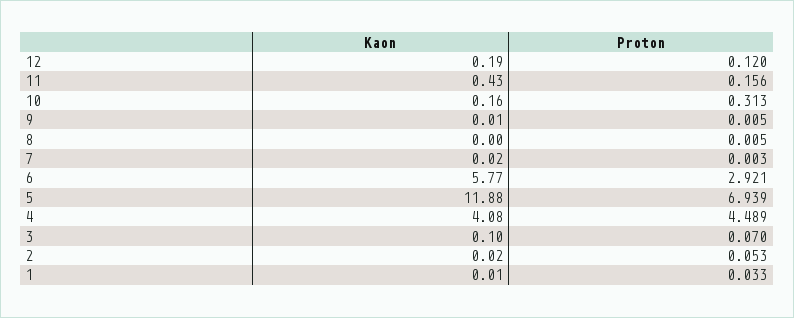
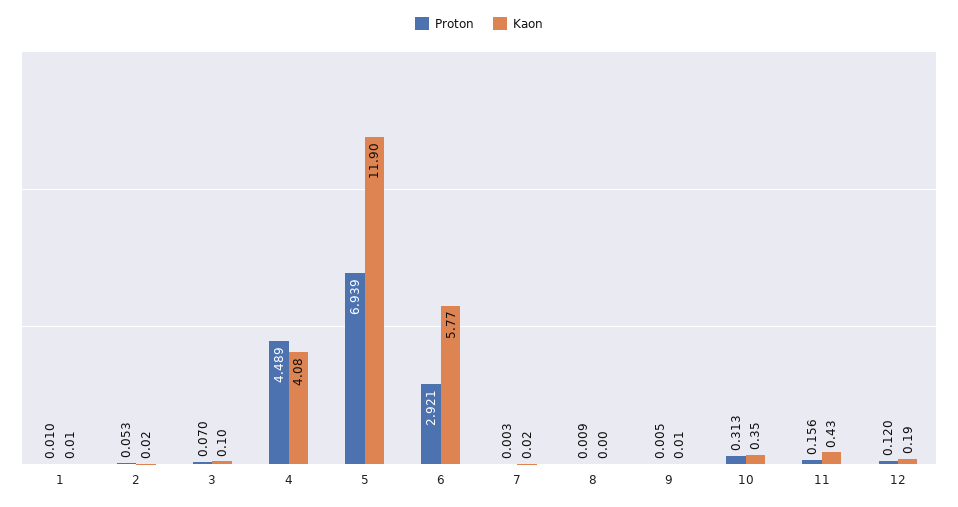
Kaon, 10: 0.16 -> 0.35
Proton, 8: 0.005 -> 0.009
Kaon, 5: 11.88 -> 11.9
Proton, 1: 0.033 -> 0.01

